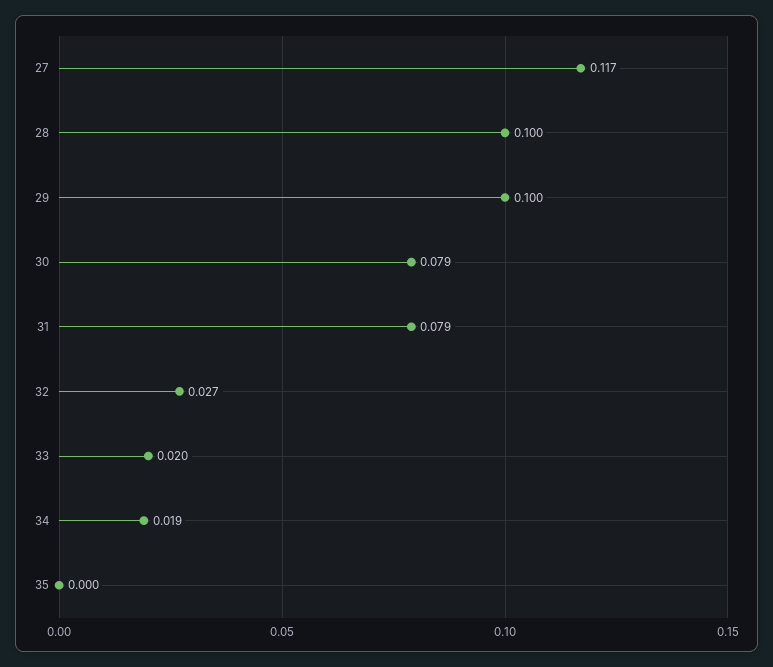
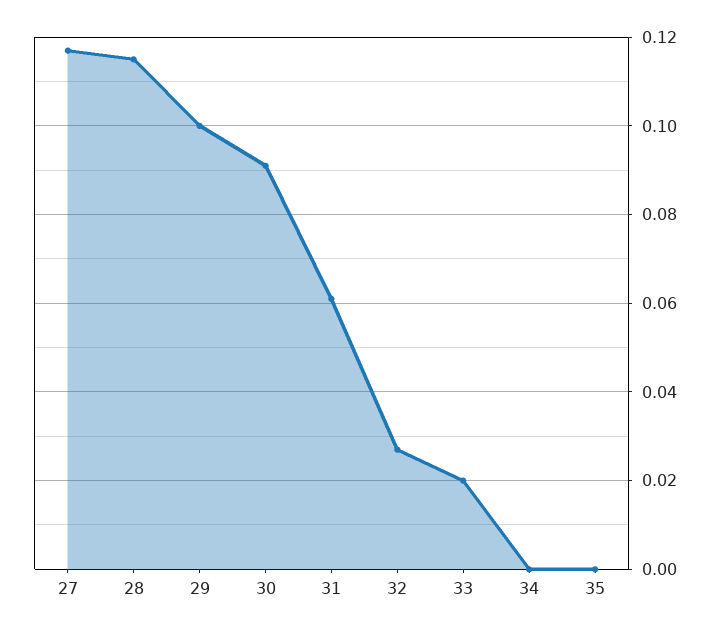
28: 0.1 -> 0.115
30: 0.079 -> 0.09
31: 0.079 -> 0.06
34: 0.019 -> 0

